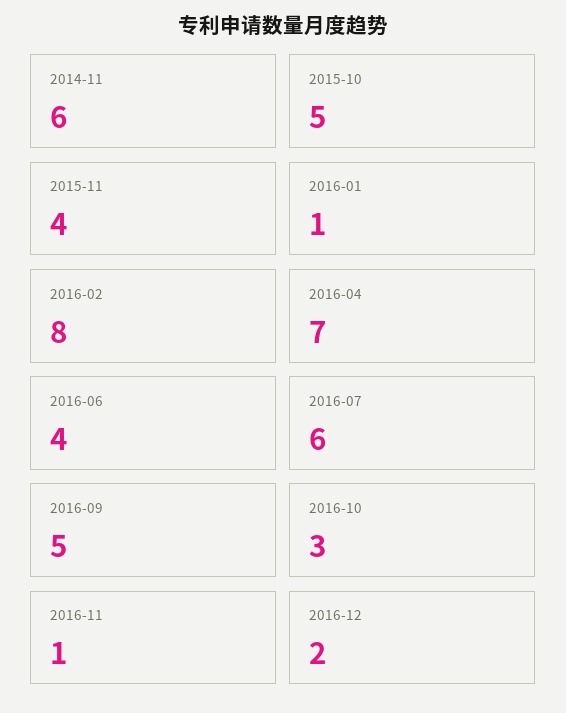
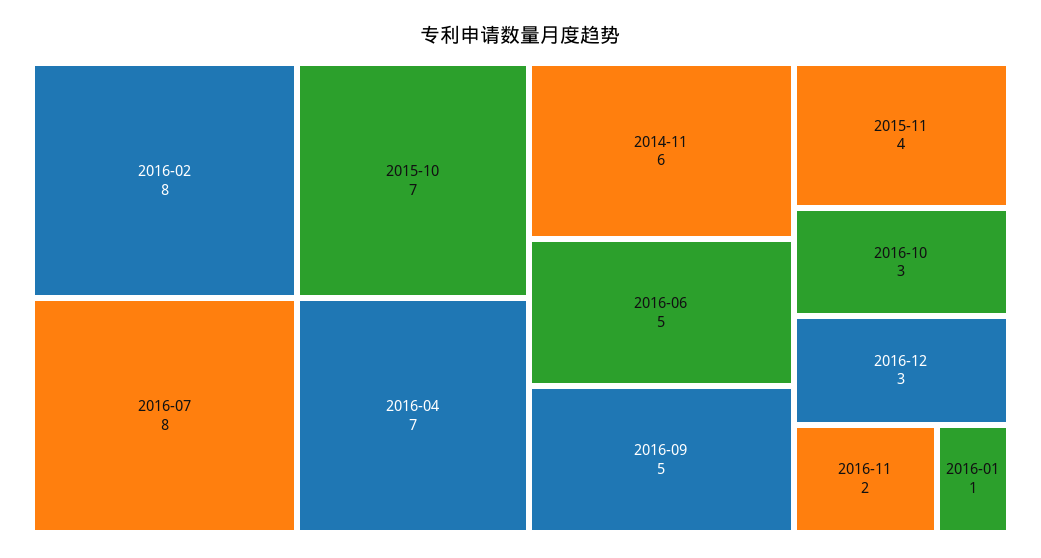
2015-10: 5 -> 7
2016-06: 4 -> 5
2016-07: 6 -> 8
2016-11: 1 -> 2
2016-12: 2 -> 3

